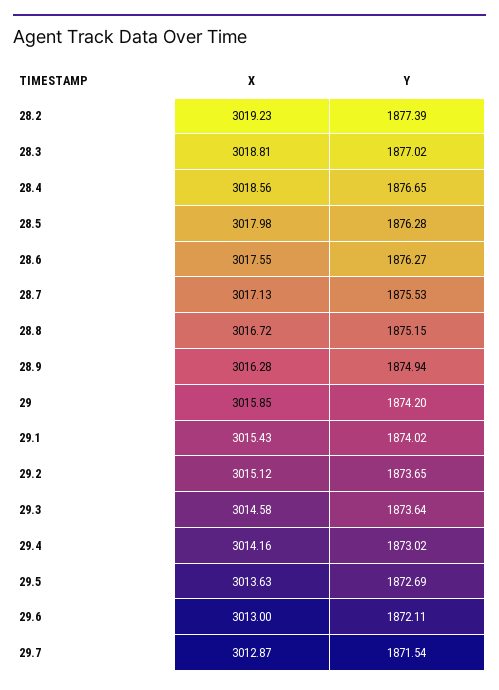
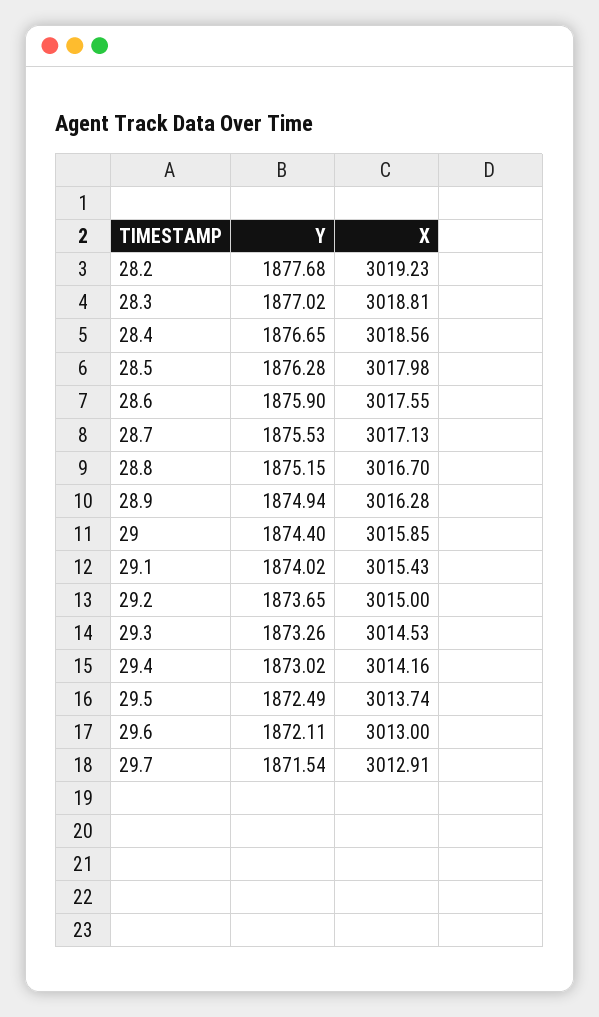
Y, 28.2: 1877.39 -> 1877.68
Y, 28.6: 1876.27 -> 1875.9
X, 28.8: 3016.72 -> 3016.7
Y, 29: 1874.2 -> 1874.4
X, 29.2: 3015.12 -> 3015
X, 29.3: 3014.58 -> 3014.53
Y, 29.3: 1873.64 -> 1873.26
X, 29.5: 3013.63 -> 3013.74
Y, 29.5: 1872.69 -> 1872.49
X, 29.7: 3012.87 -> 3012.91

